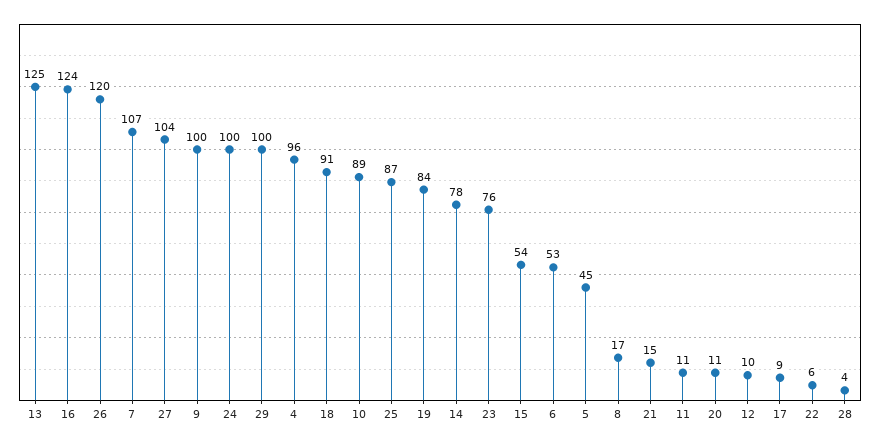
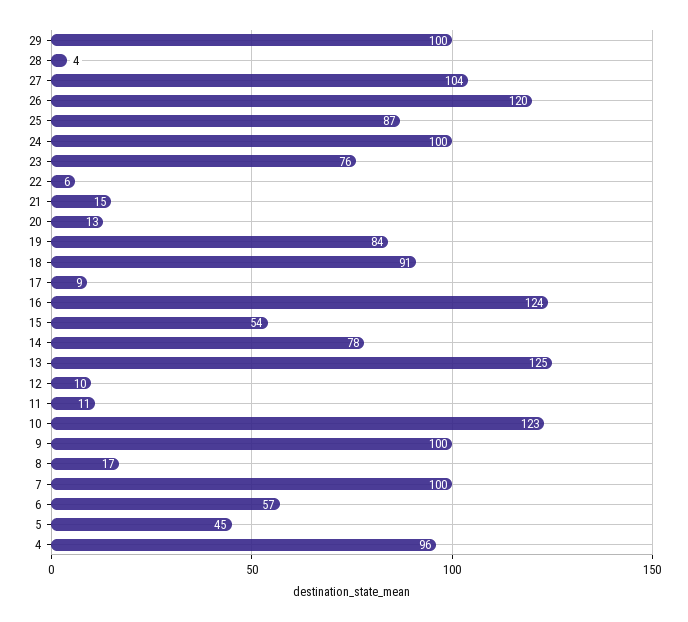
7: 107 -> 100
10: 89 -> 123
6: 53 -> 57
20: 11 -> 13

